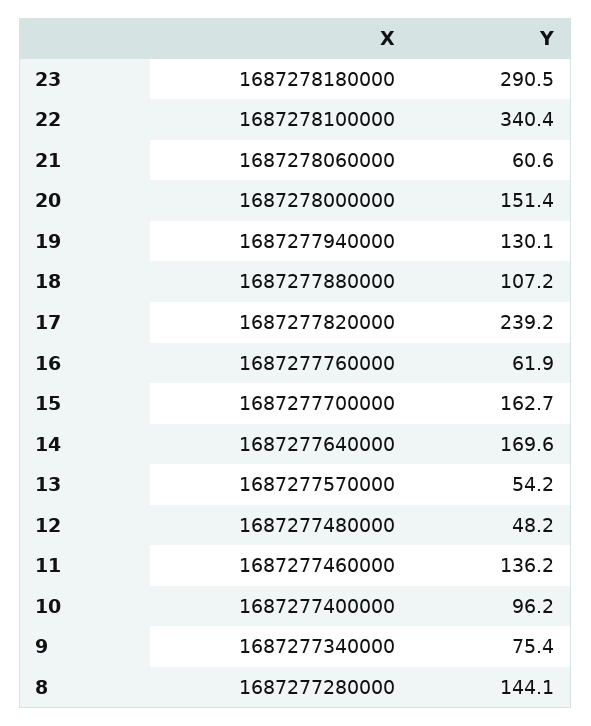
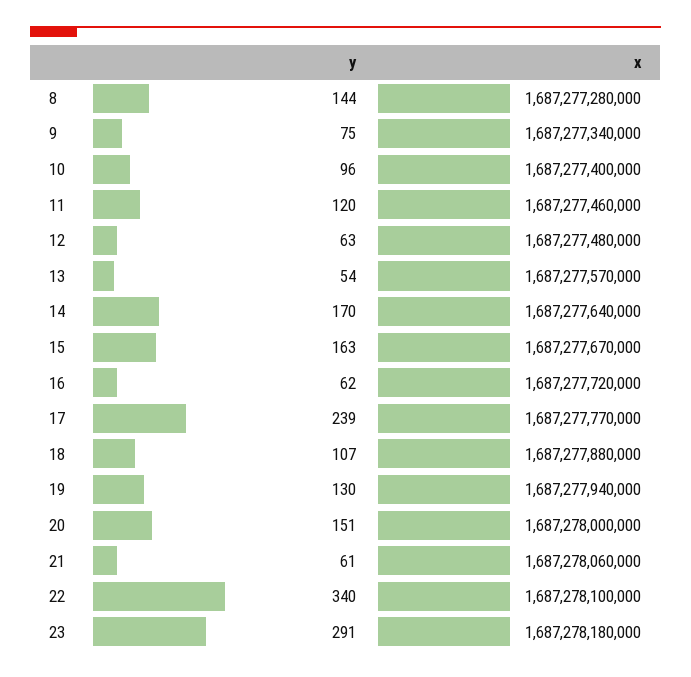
X, 17: 1687277820000 -> 1687277770000
X, 16: 1687277760000 -> 1687277720000
X, 15: 1687277700000 -> 1687277670000
Y, 12: 48.2 -> 63
Y, 11: 136.2 -> 120

